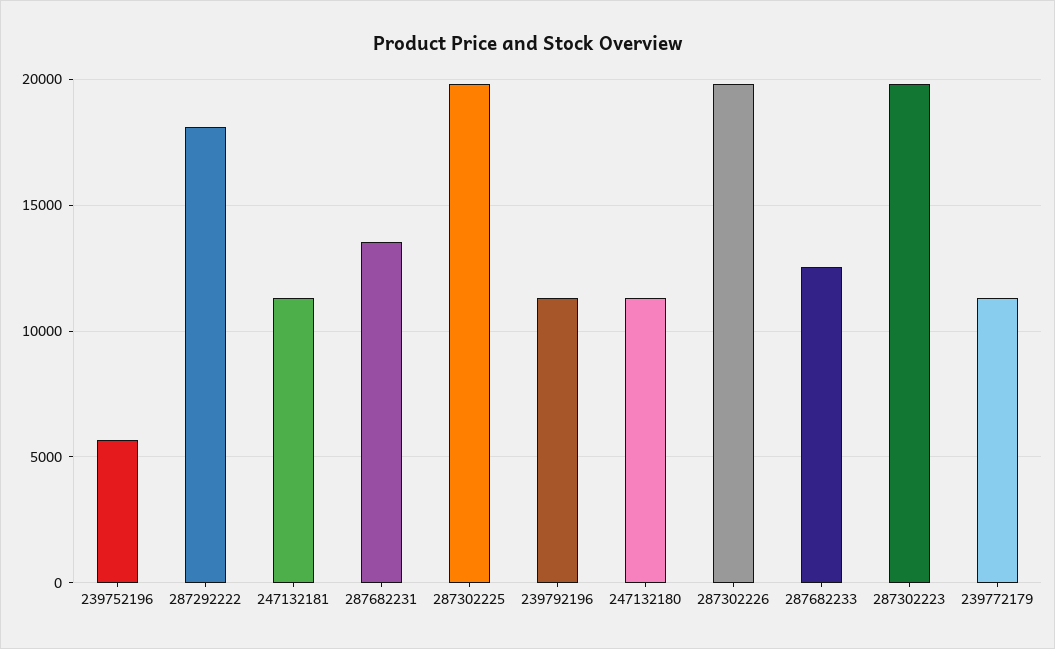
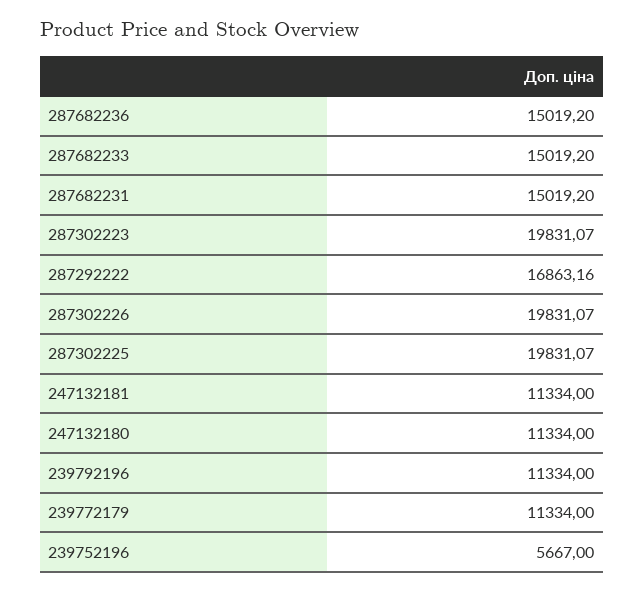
287292222: 18000 -> 16863.16
287682231: 13500 -> 15019.2
287682233: 12500 -> 15019.2
287682236: none -> 15019.2

